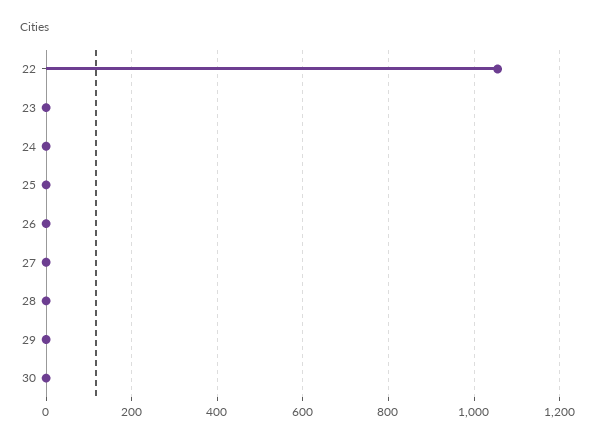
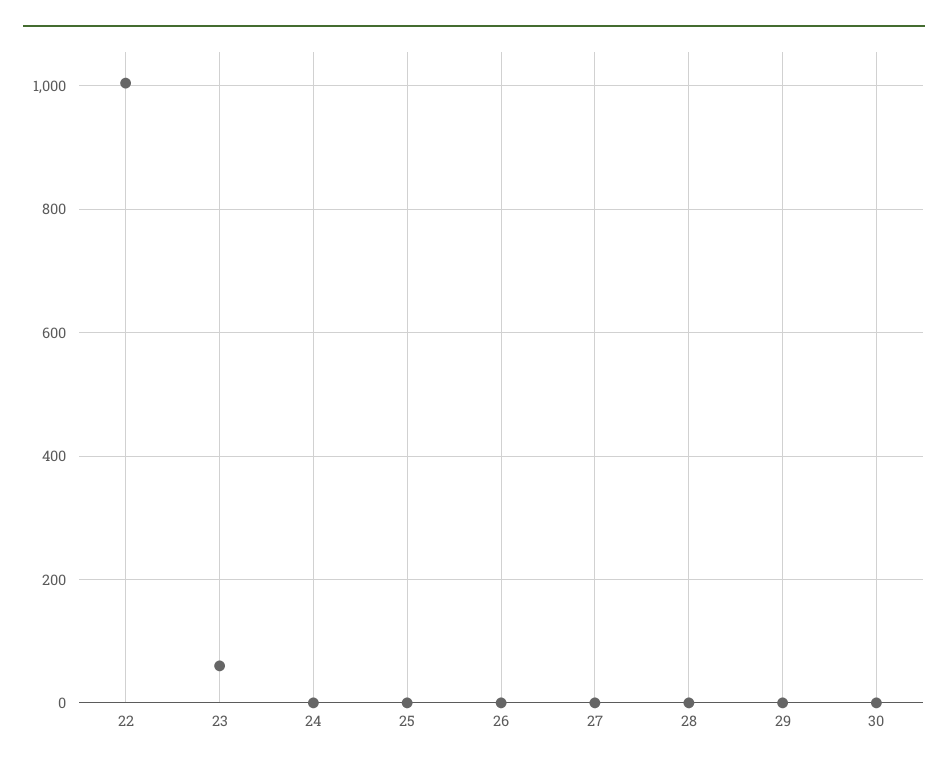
22: 1060 -> 1000
23: 0 -> 60

